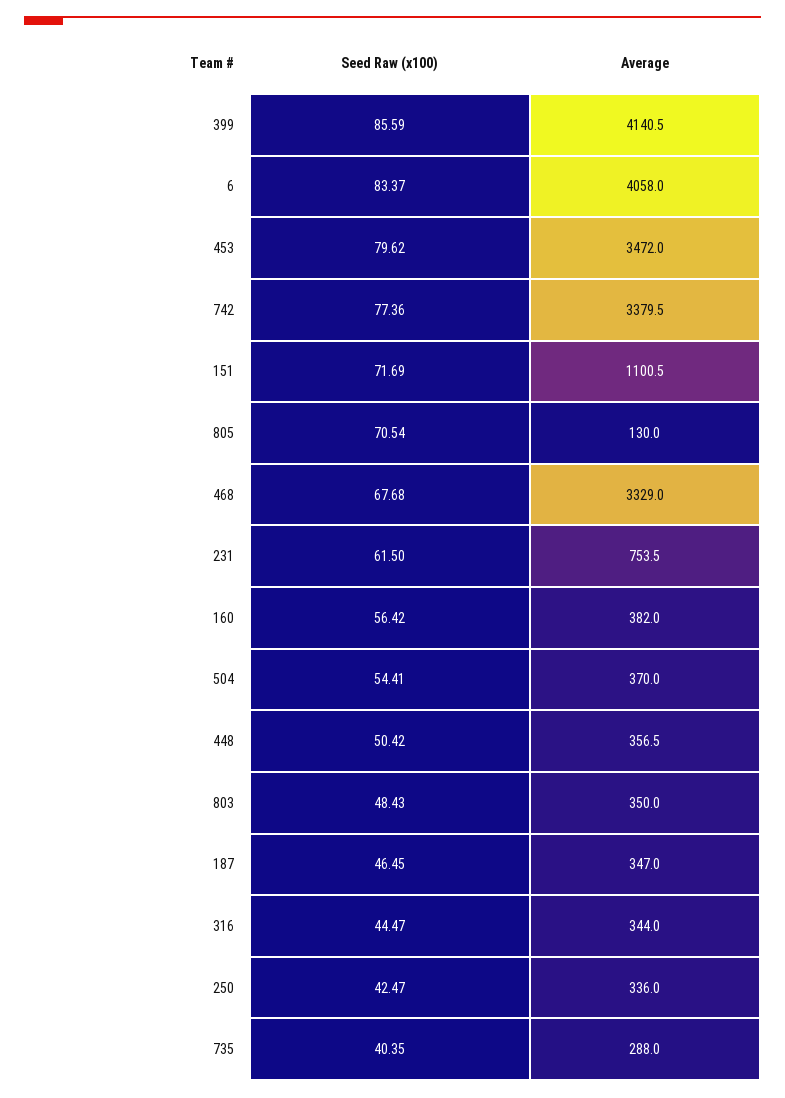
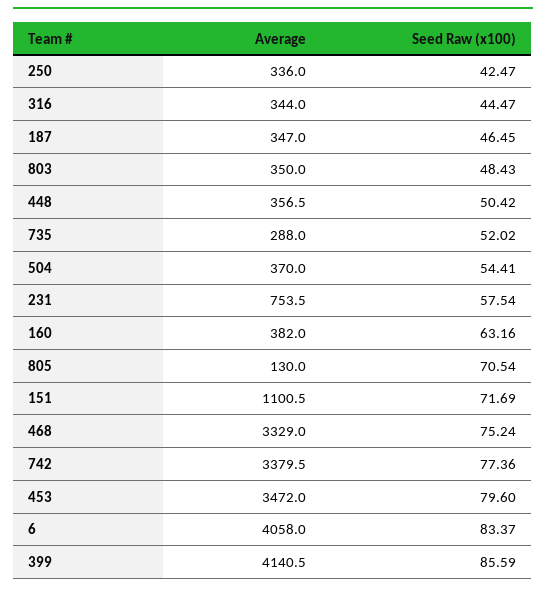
Seed Raw (x100), 453: 79.62 -> 79.6
Seed Raw (x100), 468: 67.68 -> 75.24
Seed Raw (x100), 231: 61.5 -> 57.54
Seed Raw (x100), 160: 56.42 -> 63.16
Seed Raw (x100), 735: 40.35 -> 52.02

